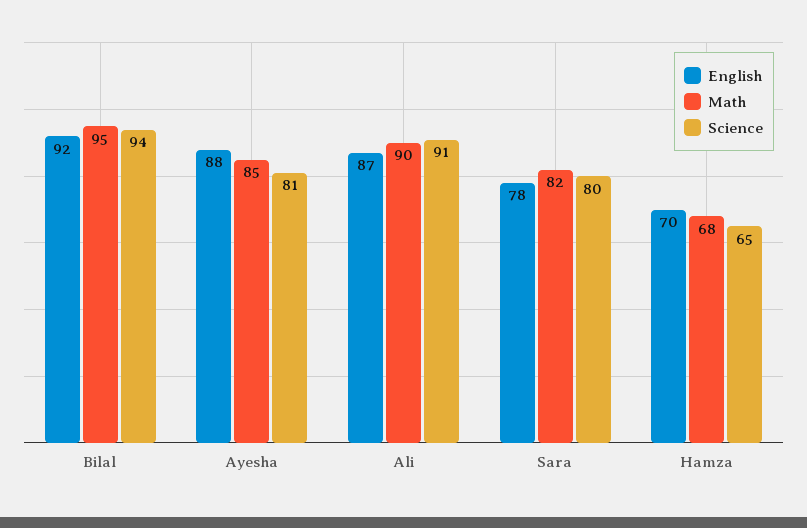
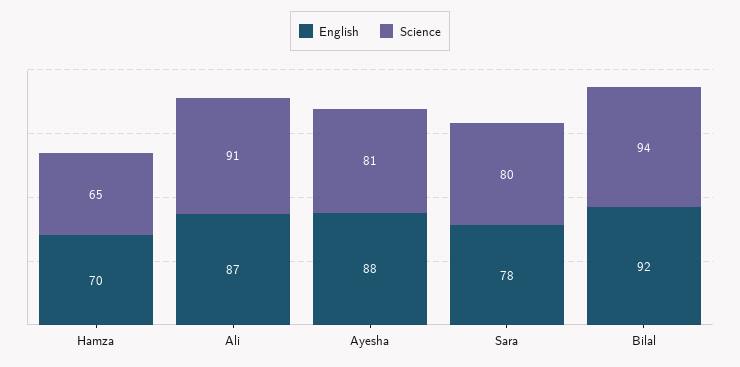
Math, Bilal: 95 -> none
Math, Ayesha: 85 -> none
Math, Ali: 90 -> none
Math, Sara: 82 -> none
Math, Hamza: 68 -> none

